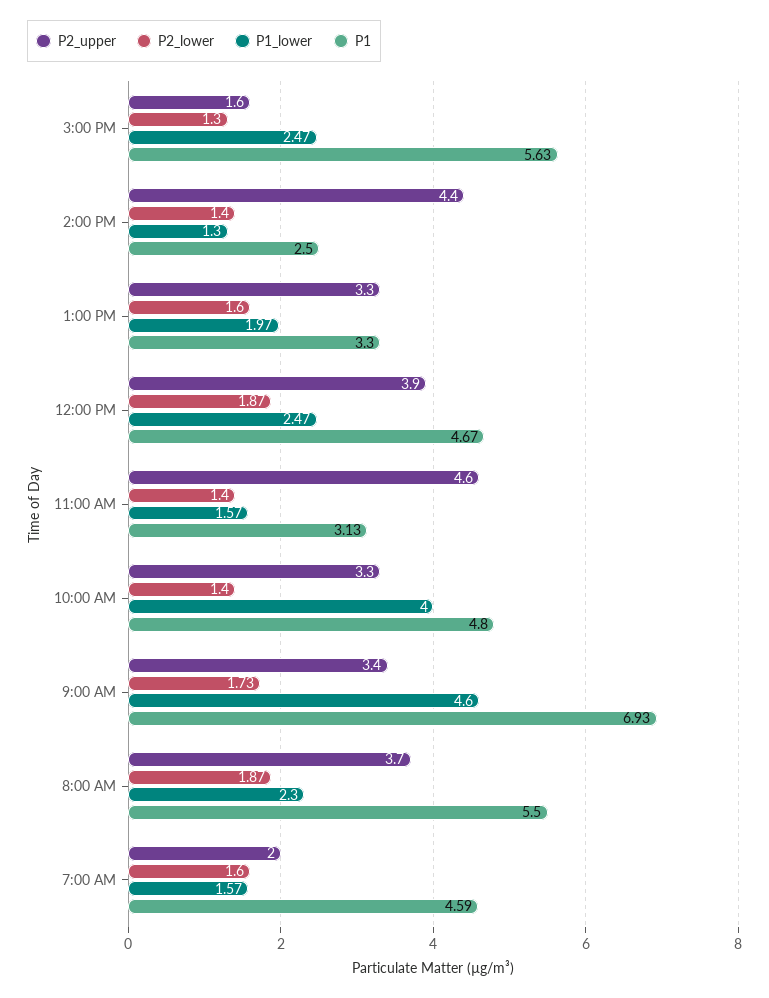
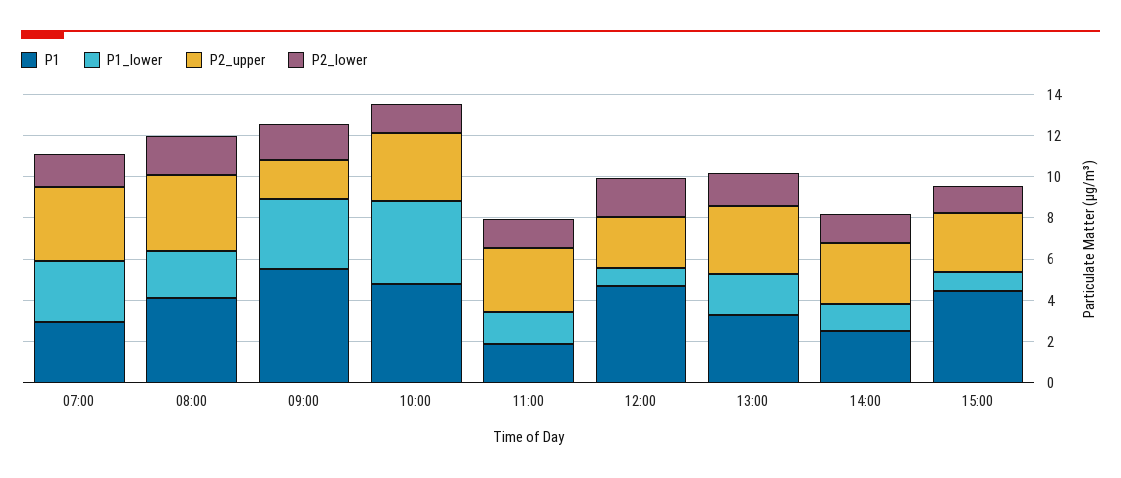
P2_upper, 3:00 PM: 1.6 -> 3
P1_lower, 3:00 PM: 2.47 -> 1
P1, 3:00 PM: 5.63 -> 4.5
P2_upper, 2:00 PM: 4.4 -> 3
P2_upper, 12:00 PM: 3.9 -> 2.5
P1_lower, 12:00 PM: 2.47 -> 1
P2_upper, 11:00 AM: 4.6 -> 3
P1, 11:00 AM: 3.13 -> 2
P2_upper, 9:00 AM: 3.4 -> 2
P1_lower, 9:00 AM: 4.6 -> 3.5
P1, 9:00 AM: 6.93 -> 5.5
P1, 8:00 AM: 5.5 -> 4
P2_upper, 7:00 AM: 2 -> 3.5
P1_lower, 7:00 AM: 1.57 -> 3
P1, 7:00 AM: 4.59 -> 3

